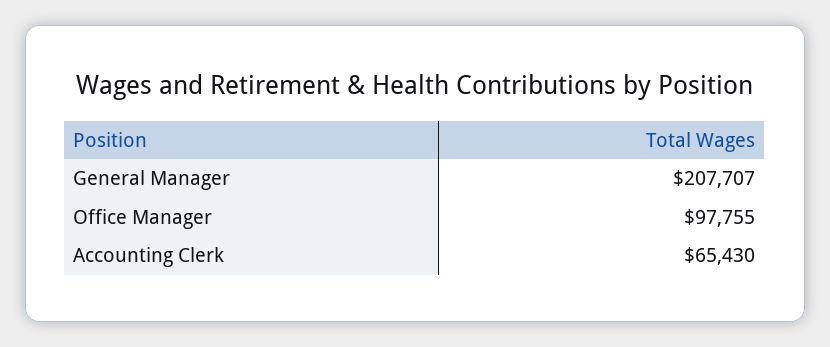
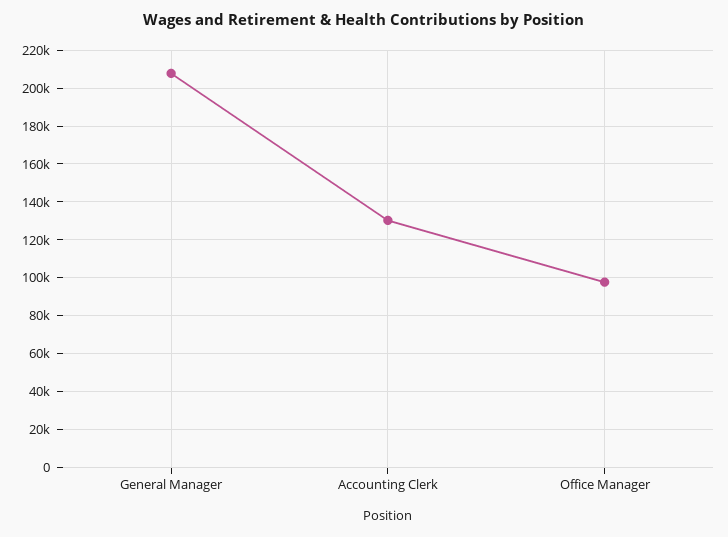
Accounting Clerk: 65430 -> 130000

